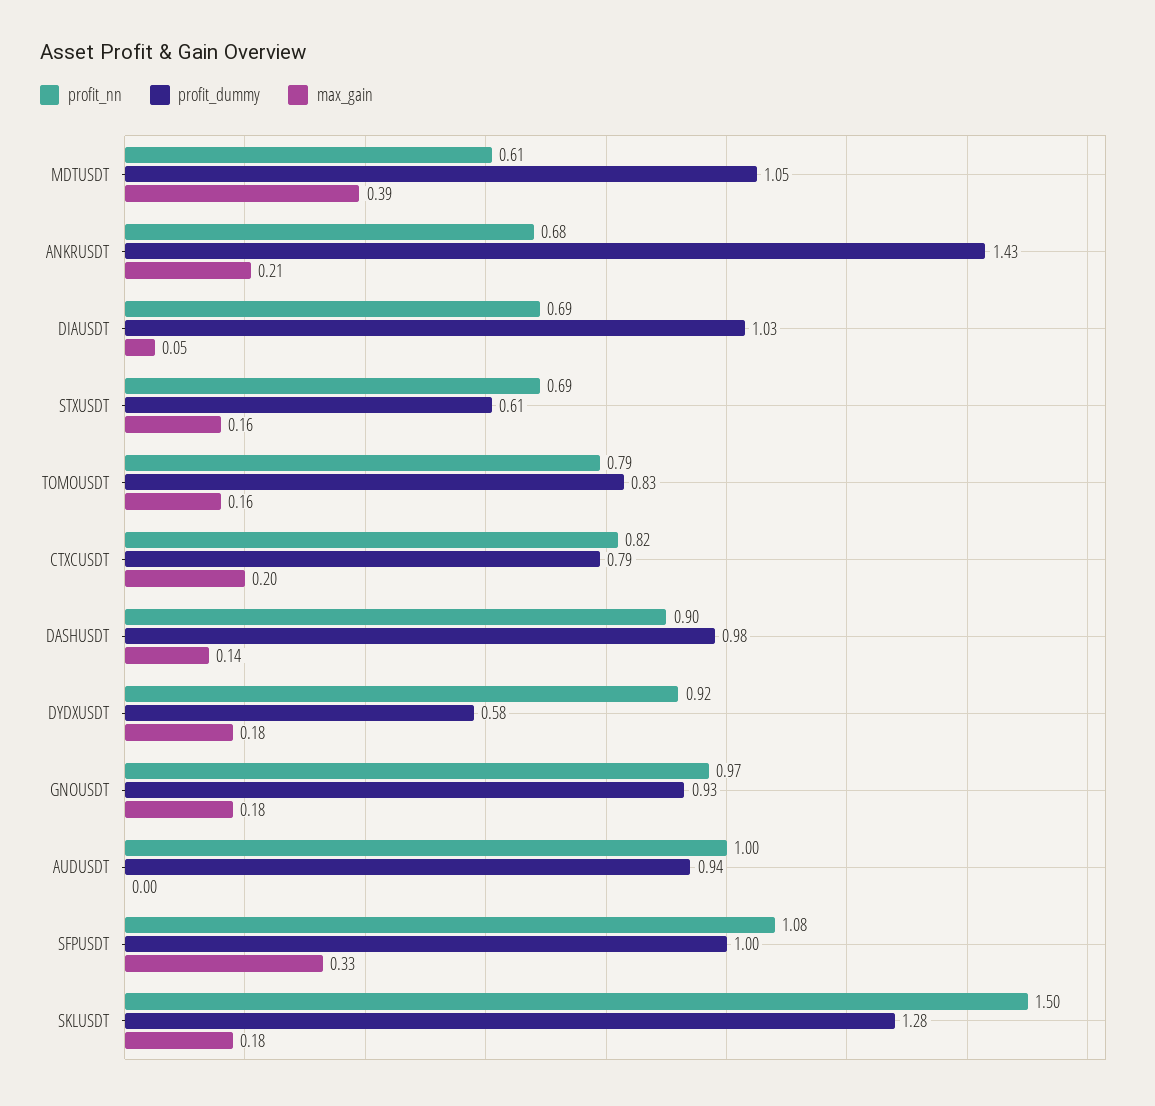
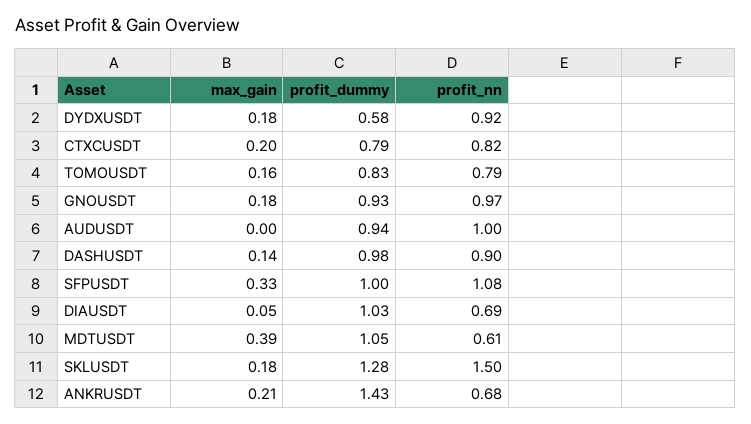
profit_nn, STXUSDT: 0.69 -> none
profit_dummy, STXUSDT: 0.61 -> none
max_gain, STXUSDT: 0.16 -> none

